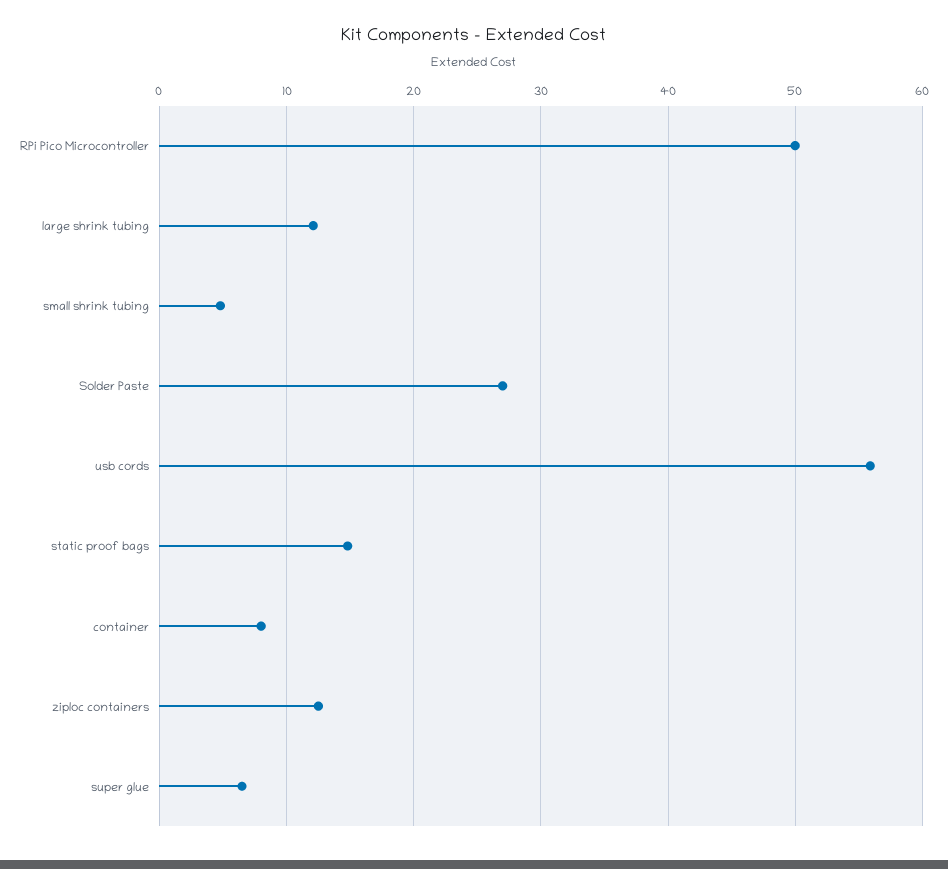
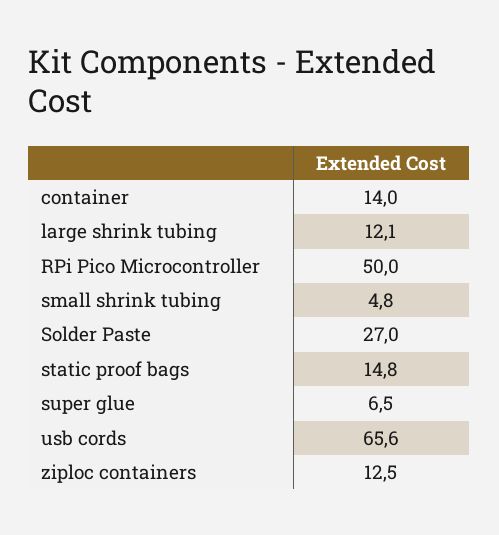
usb cords: 56 -> 65.6
container: 8 -> 14

